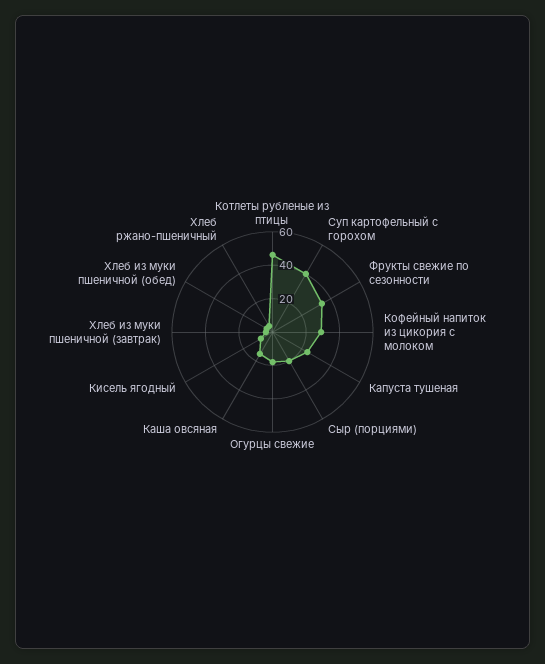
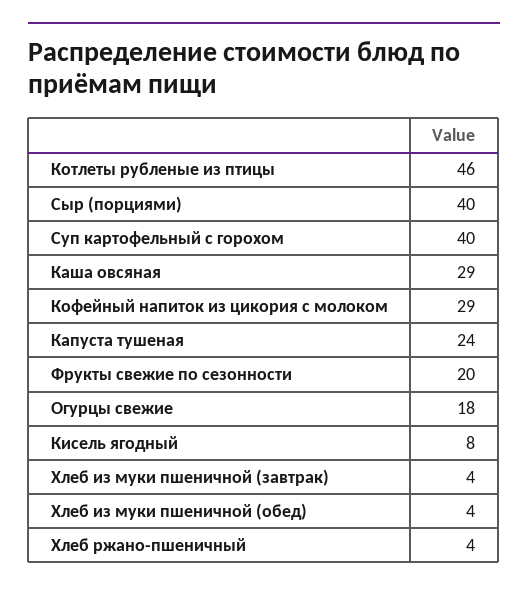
Фрукты свежие по сезонности: 35 -> 20
Сыр (порциями): 20 -> 40
Каша овсяная: 15 -> 29

